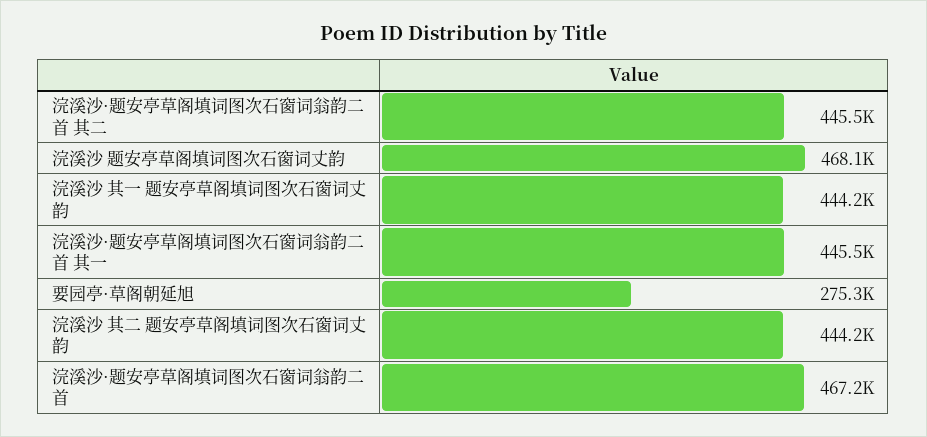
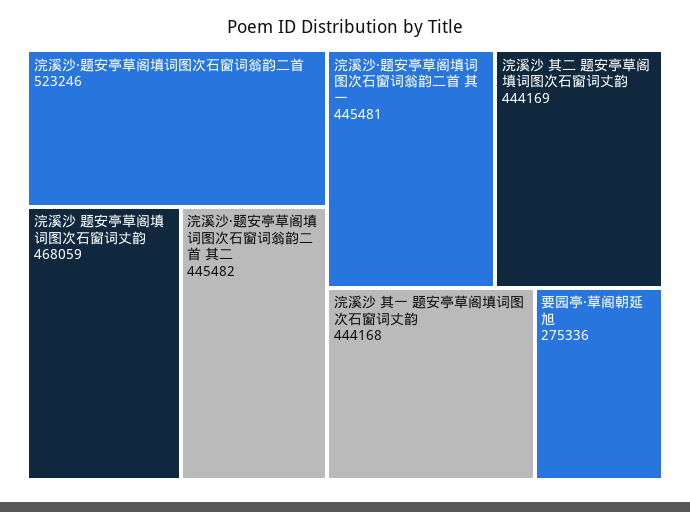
浣溪沙·题安亭草阁填词图次石窗词翁韵二首: 467200 -> 523246

